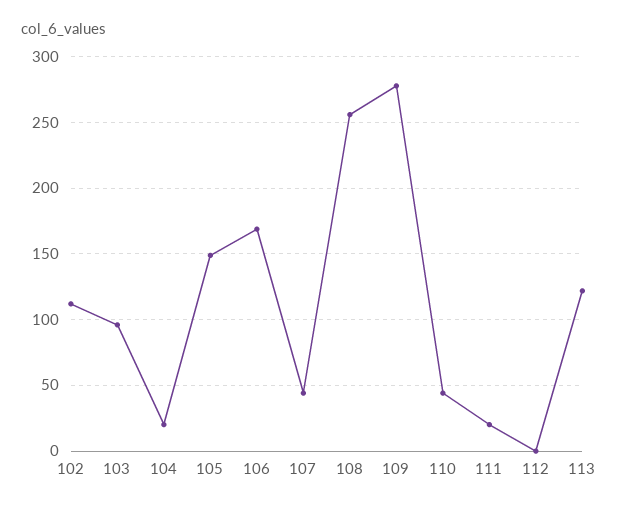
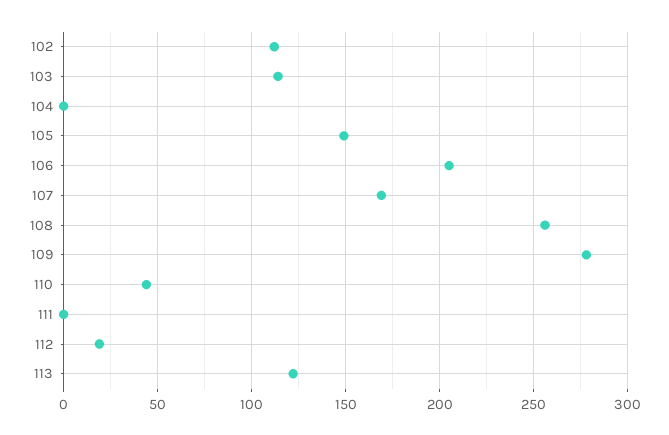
103: 95 -> 115
104: 20 -> 0
106: 170 -> 205
107: 45 -> 170
111: 20 -> 0
112: 0 -> 20

